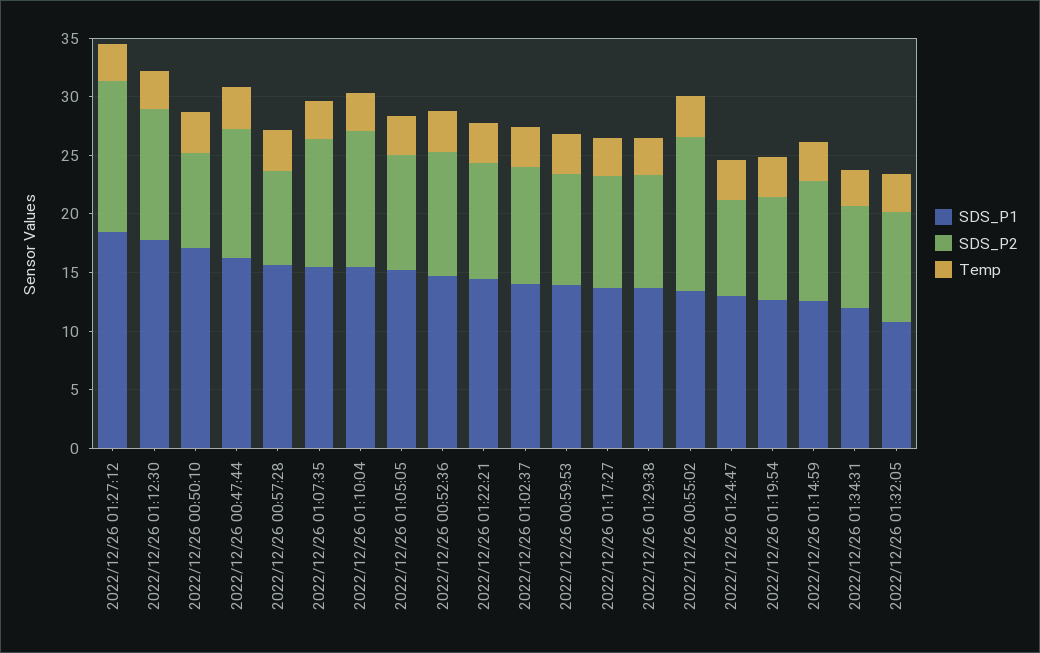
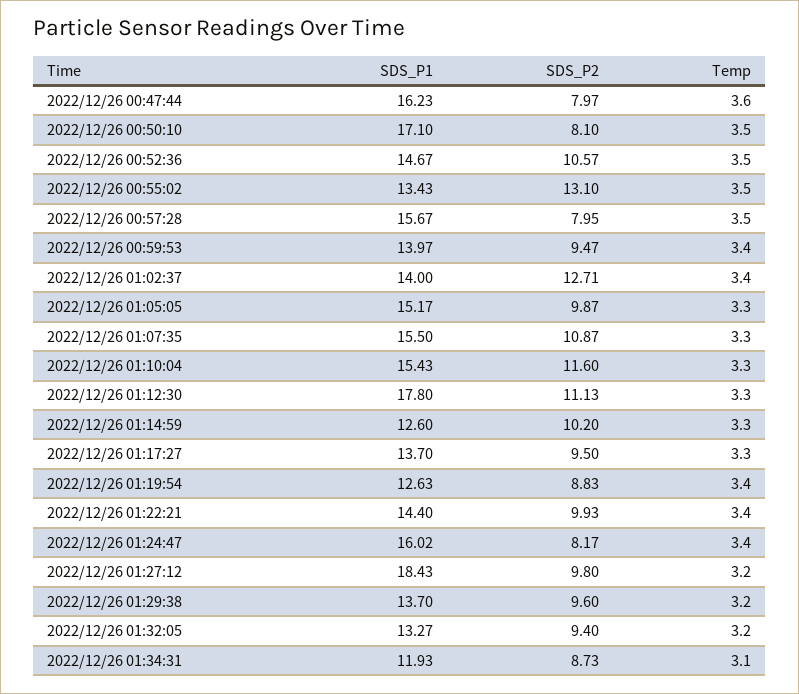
SDS_P2, 2022/12/26 01:27:12: 13 -> 9.8
SDS_P2, 2022/12/26 00:47:44: 11 -> 7.97
SDS_P2, 2022/12/26 01:02:37: 10 -> 12.71
SDS_P1, 2022/12/26 01:24:47: 13 -> 16.02
SDS_P1, 2022/12/26 01:32:05: 11 -> 13.27

